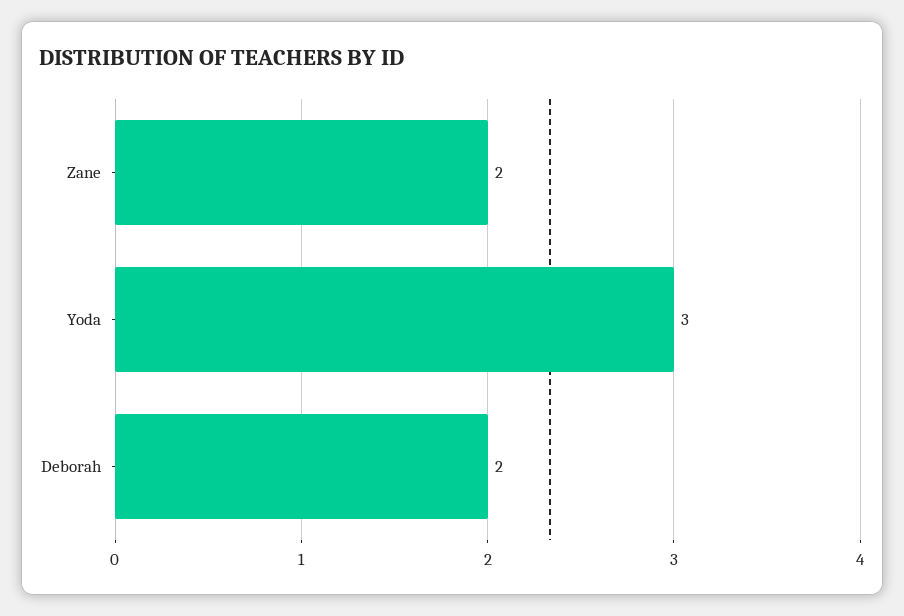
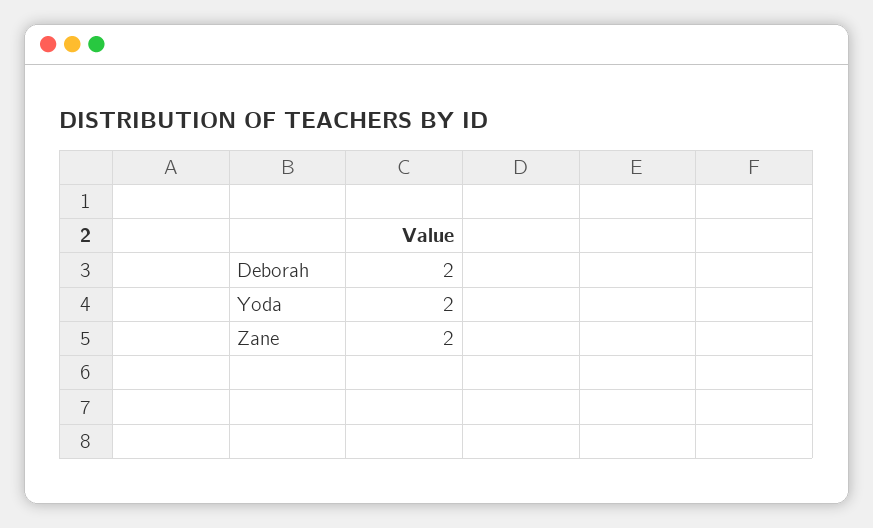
Yoda: 3 -> 2

